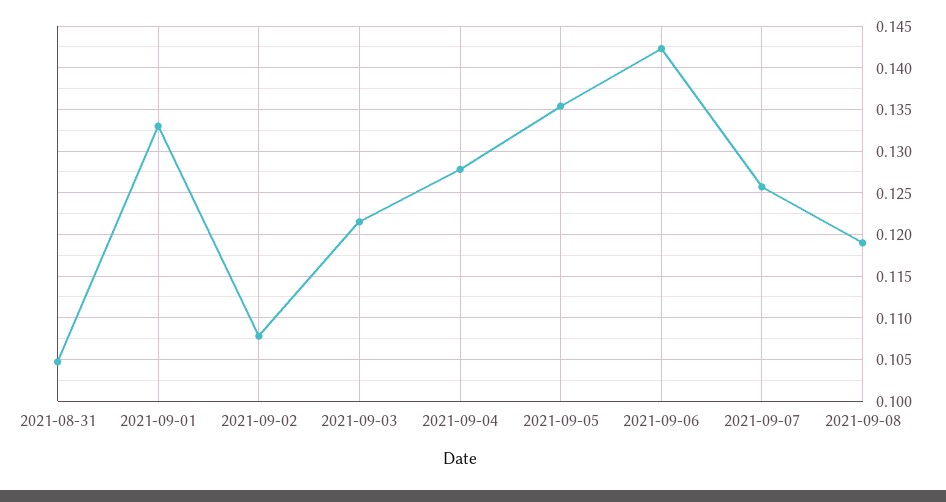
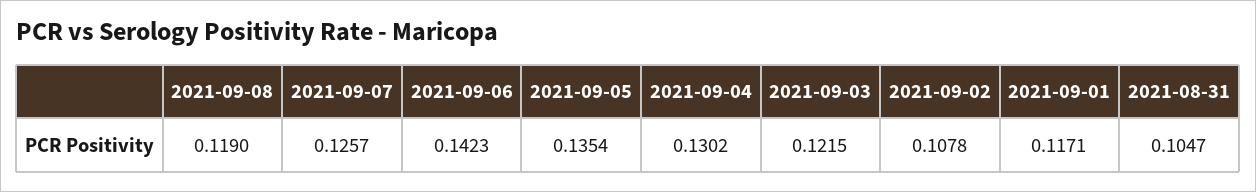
2021-09-01: 0.133 -> 0.1171
2021-09-04: 0.128 -> 0.1302

